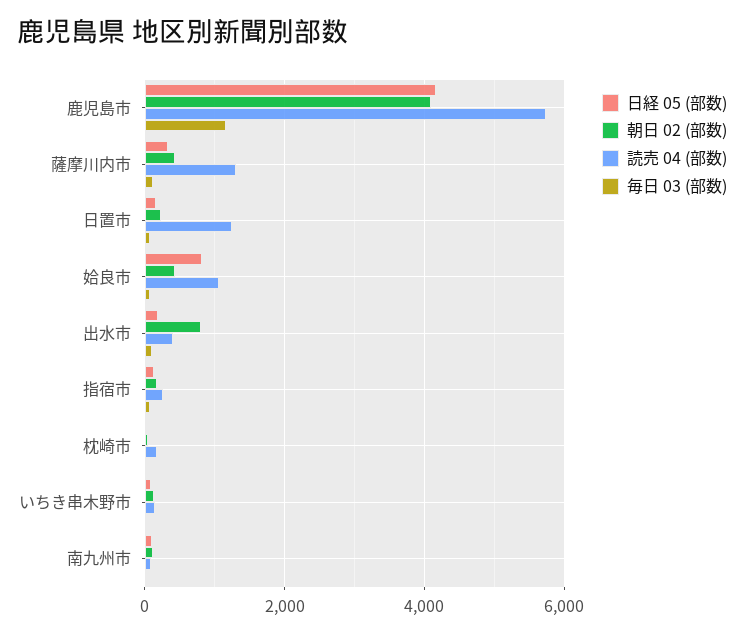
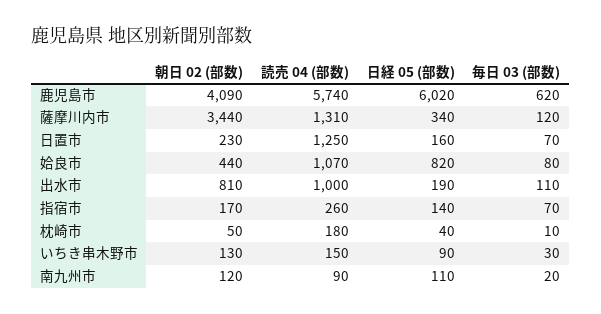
日経 05 (部数), 鹿児島市: 4200 -> 6020
毎日 03 (部数), 鹿児島市: 1200 -> 620
朝日 02 (部数), 薩摩川内市: 400 -> 3440
読売 04 (部数), 出水市: 400 -> 1000

